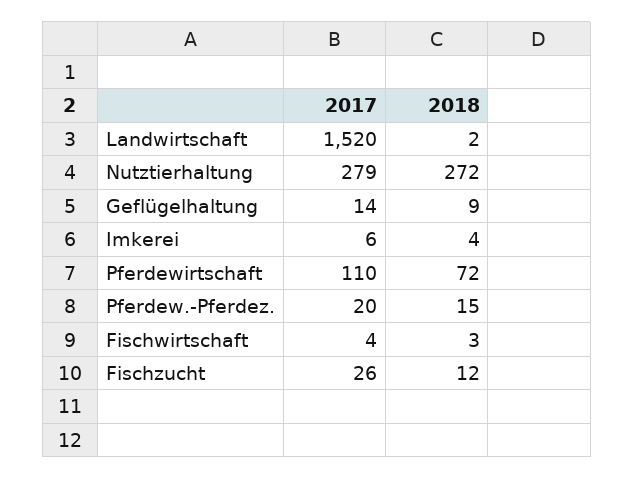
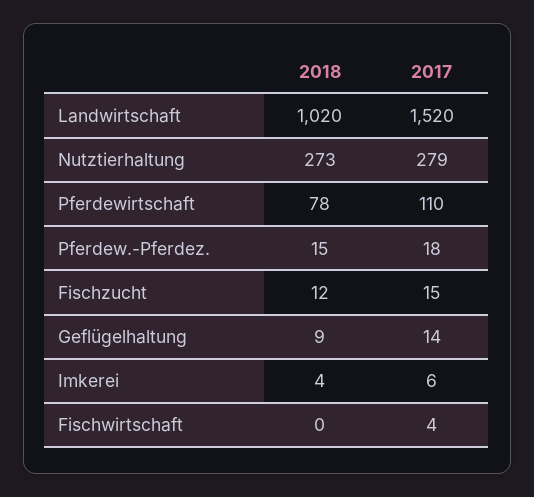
2018, Landwirtschaft: 2 -> 1020
2018, Nutztierhaltung: 272 -> 273
2018, Pferdewirtschaft: 72 -> 78
2017, Pferdew.-Pferdez.: 20 -> 18
2018, Fischwirtschaft: 3 -> 0
2017, Fischzucht: 26 -> 15

